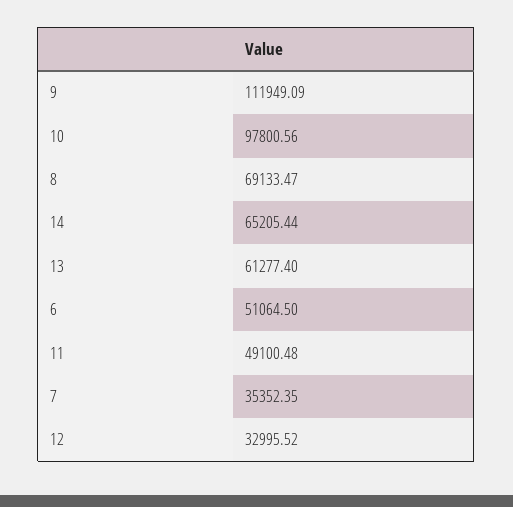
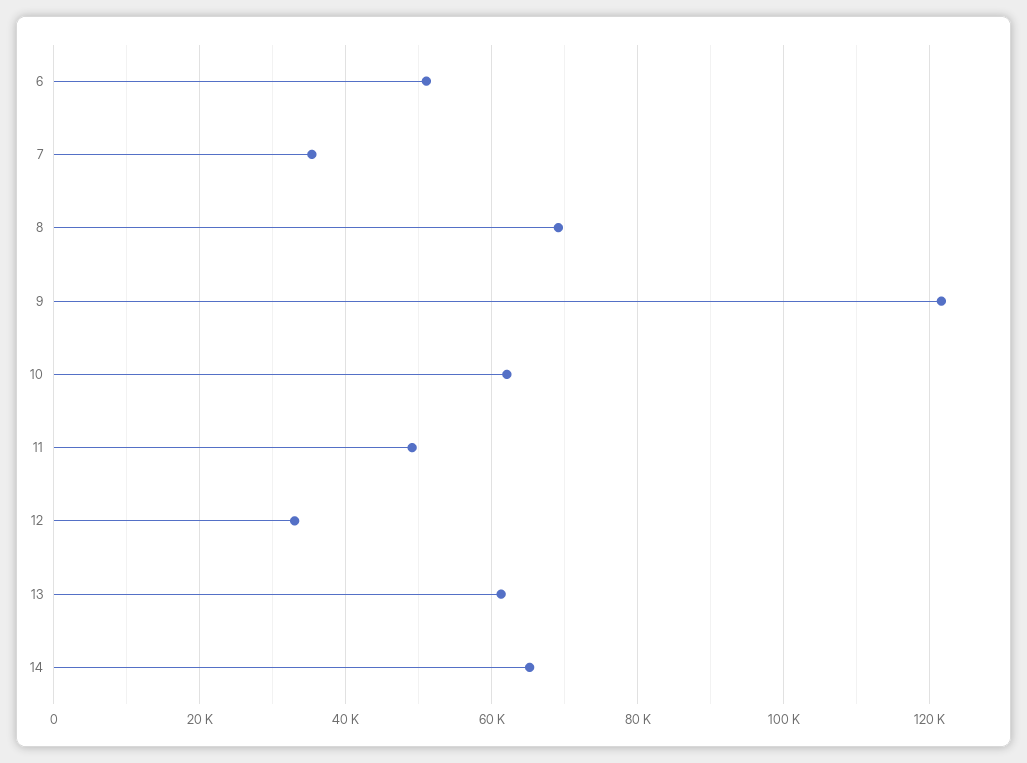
9: 111949.09 -> 122000
10: 97800.56 -> 62000

